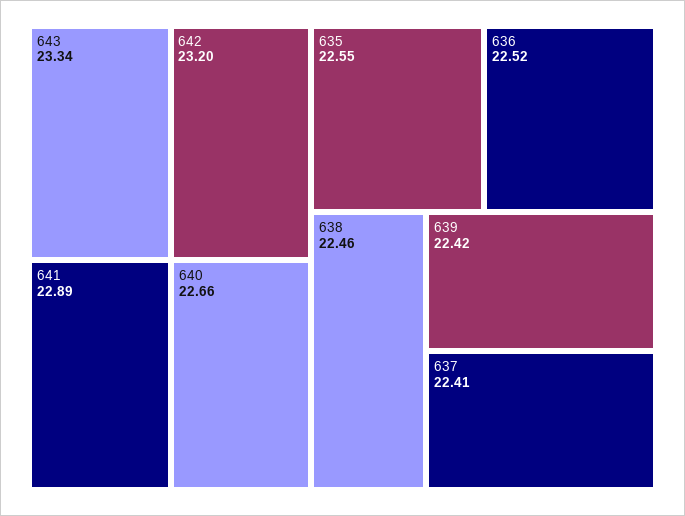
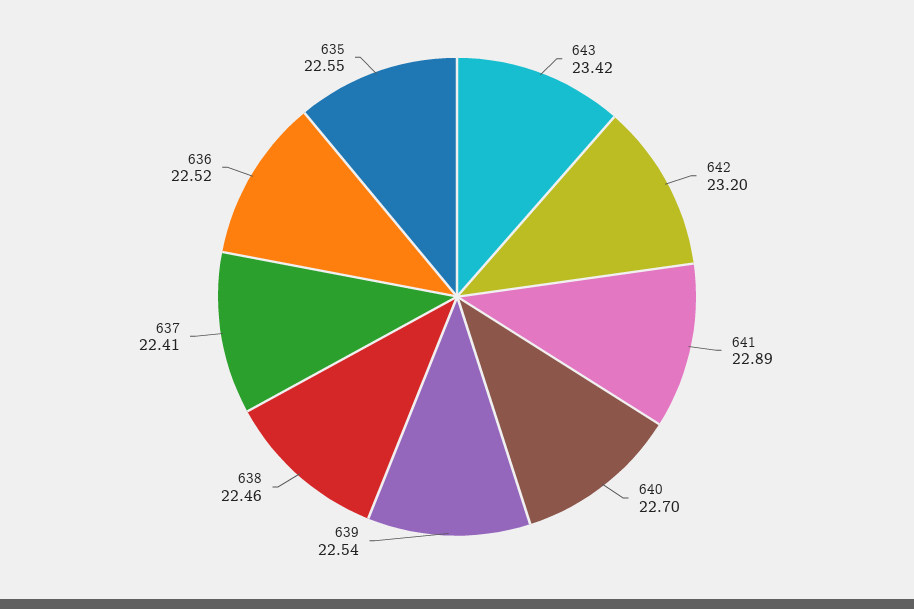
643: 23.34 -> 23.42
640: 22.66 -> 22.7
639: 22.42 -> 22.54

